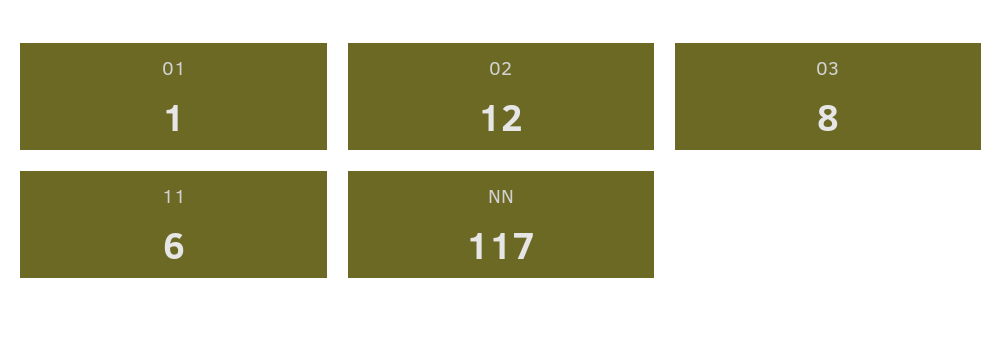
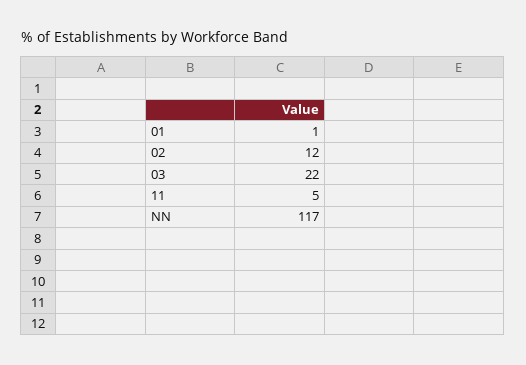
03: 8 -> 22
11: 6 -> 5

